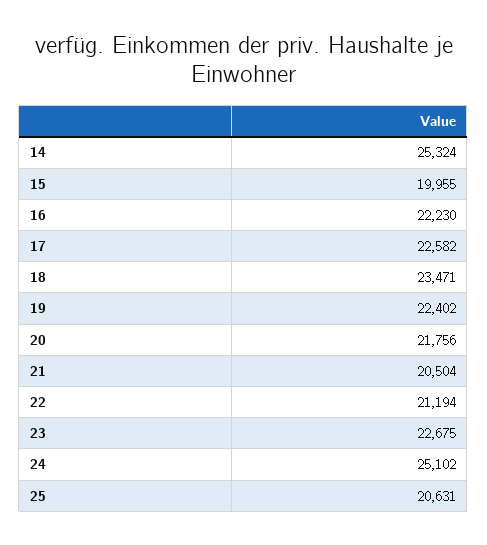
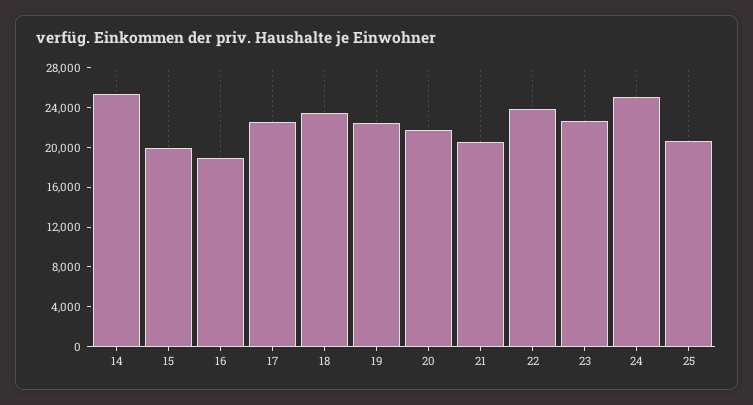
16: 22230 -> 19000
22: 21194 -> 24000

